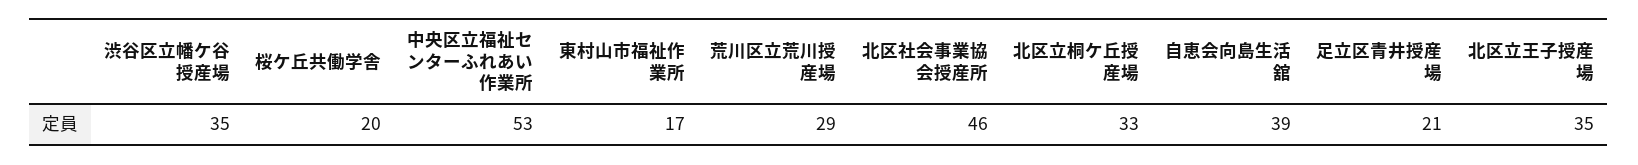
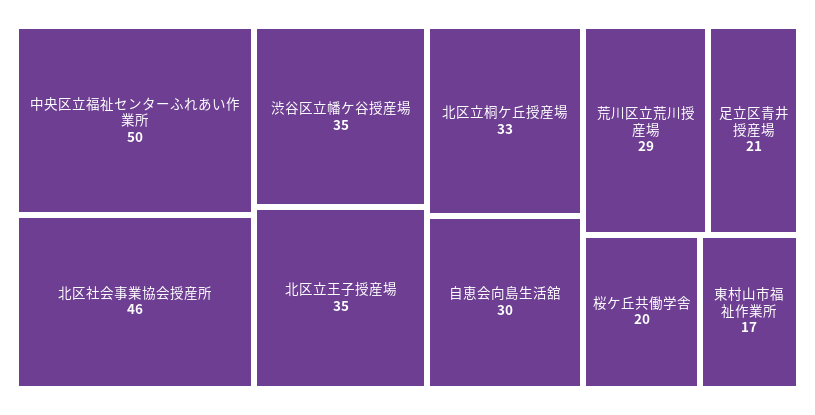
中央区立福祉センターふれあい作業所: 53 -> 50
自恵会向島生活舘: 39 -> 30

